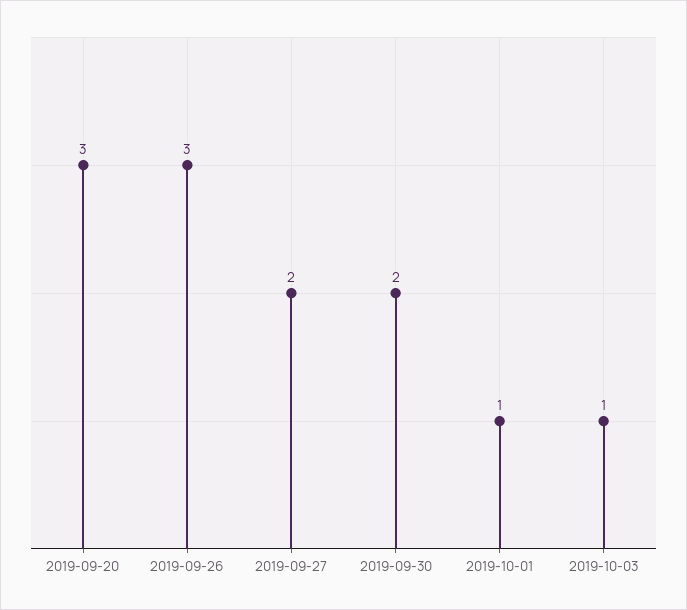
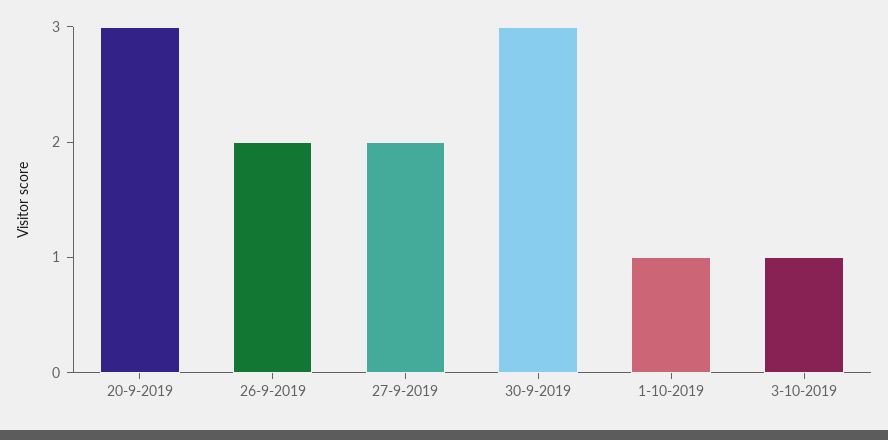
2019-09-26: 3 -> 2
2019-09-30: 2 -> 3

